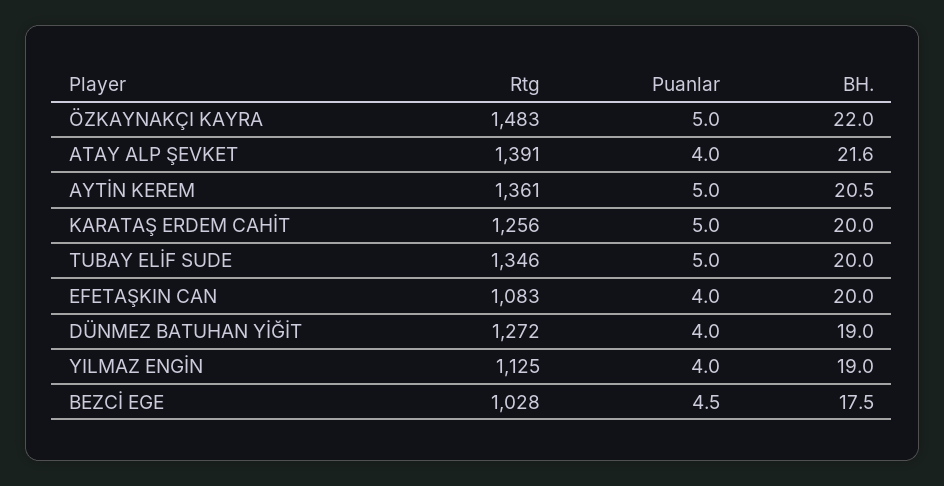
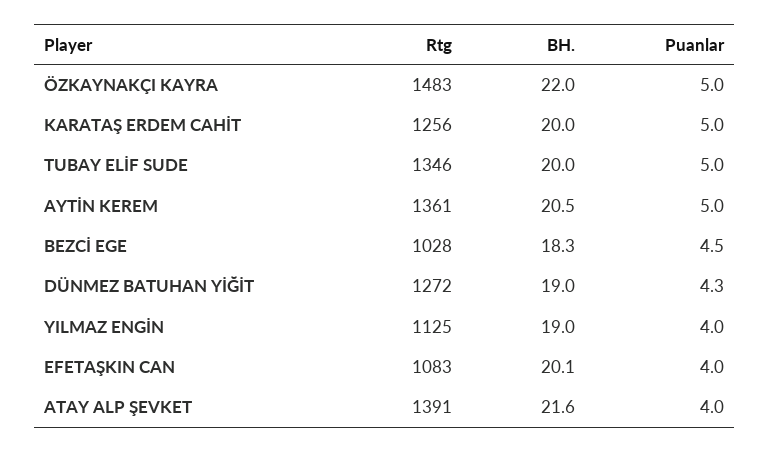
BH., EFETAŞKIN CAN: 20 -> 20.1
Puanlar, DÜNMEZ BATUHAN YİĞİT: 4 -> 4.3
BH., BEZCİ EGE: 17.5 -> 18.3

